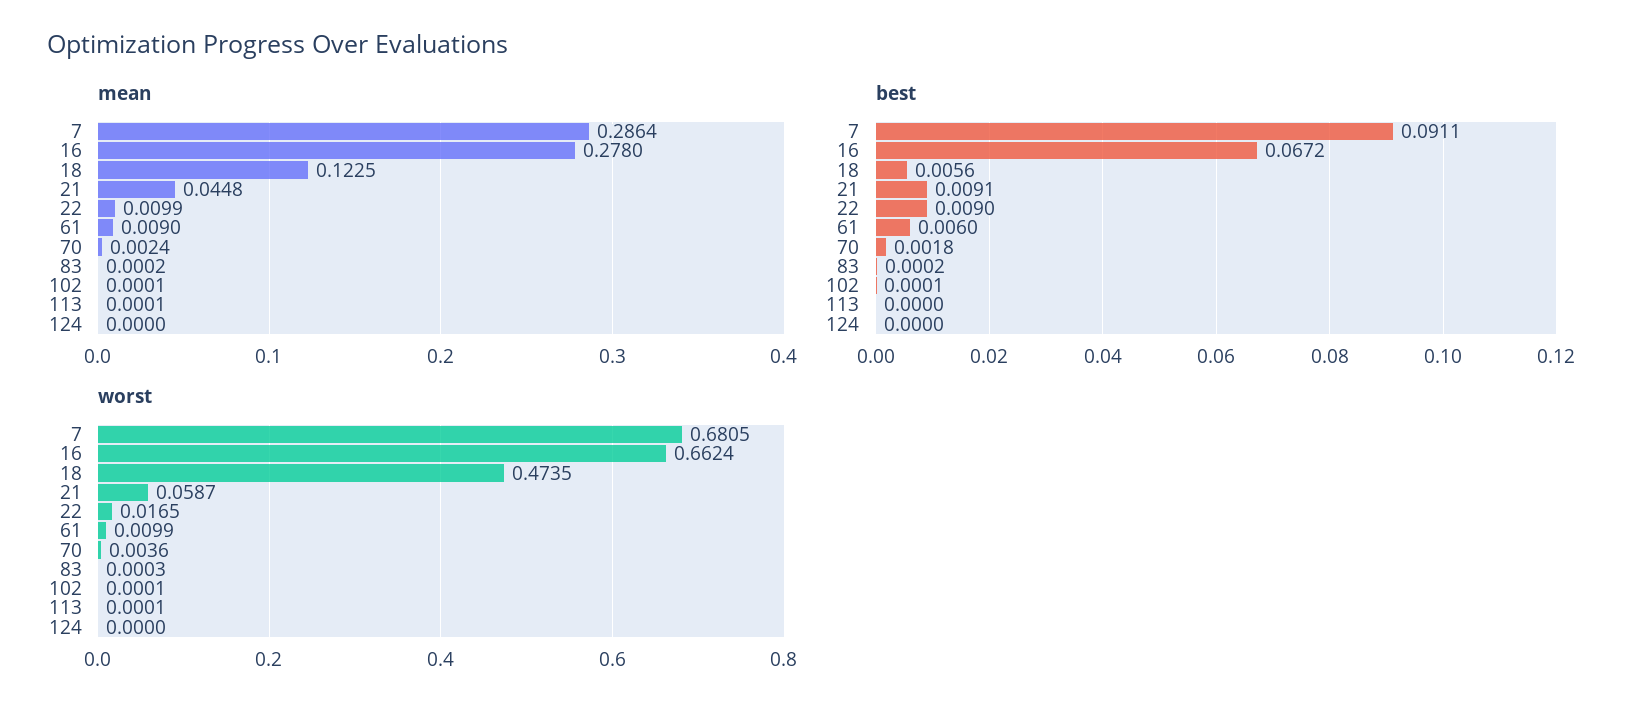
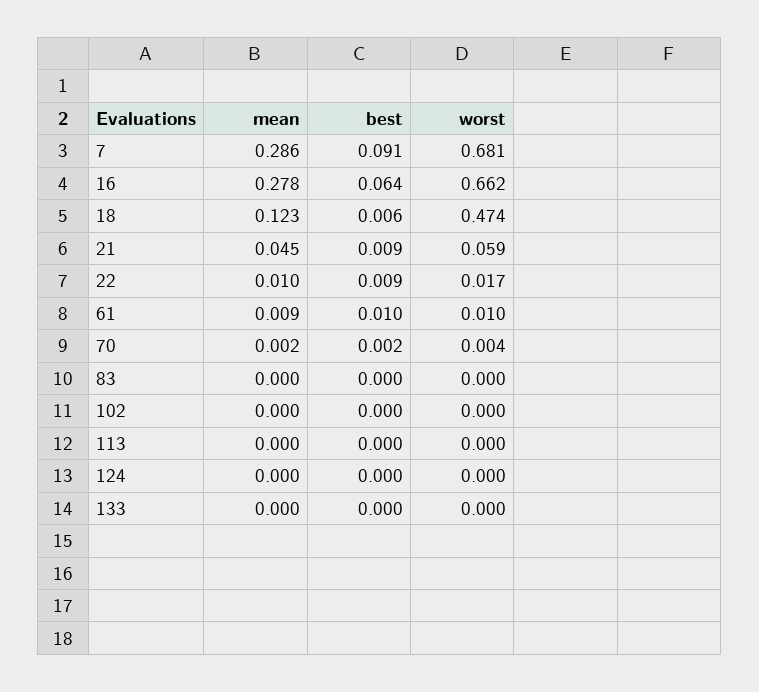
best, 16: 0.0672 -> 0.064
best, 61: 0.006 -> 0.01
mean, 133: none -> 0
best, 133: none -> 0
worst, 133: none -> 0

